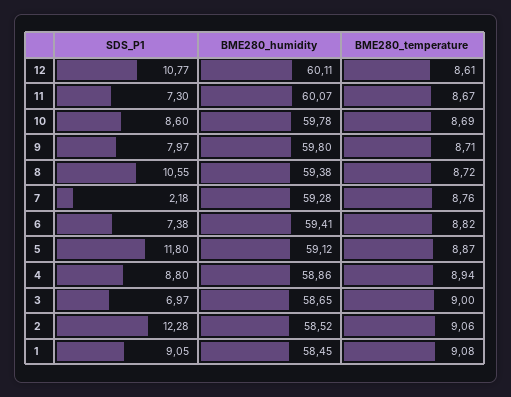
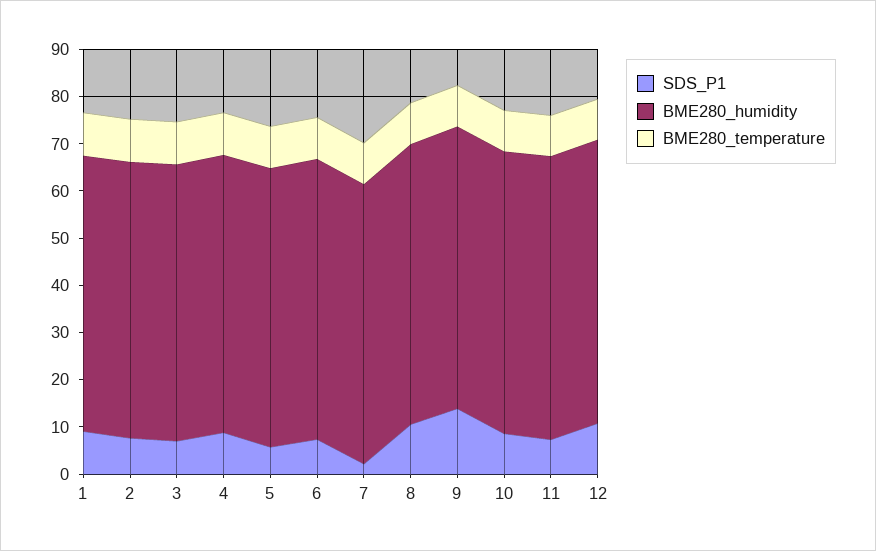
SDS_P1, 9: 7.97 -> 14
SDS_P1, 5: 11.8 -> 6
SDS_P1, 2: 12.28 -> 8

